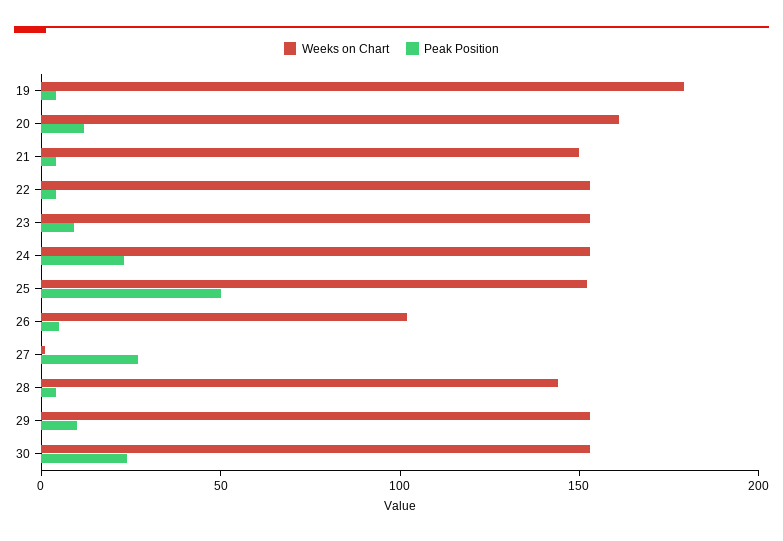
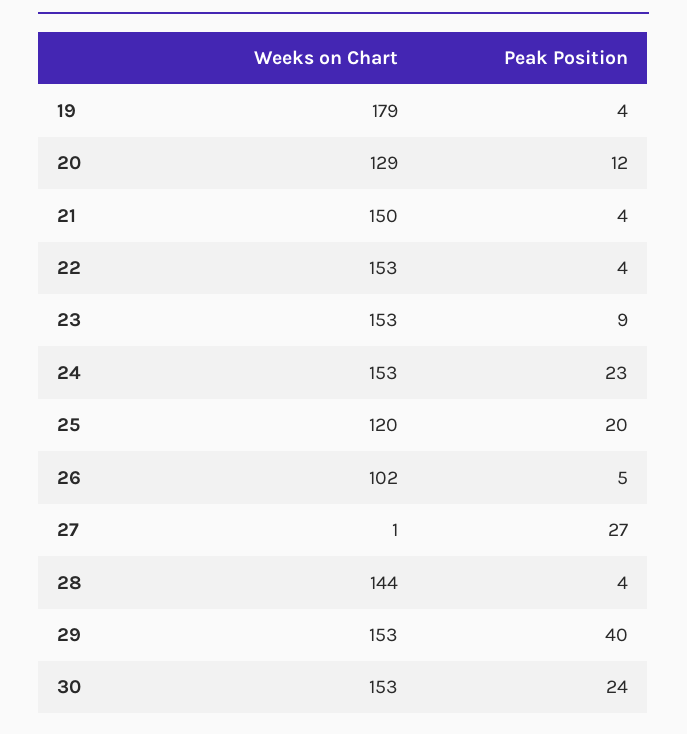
Weeks on Chart, 20: 160 -> 129
Weeks on Chart, 25: 150 -> 120
Peak Position, 25: 50 -> 20
Peak Position, 29: 10 -> 40

